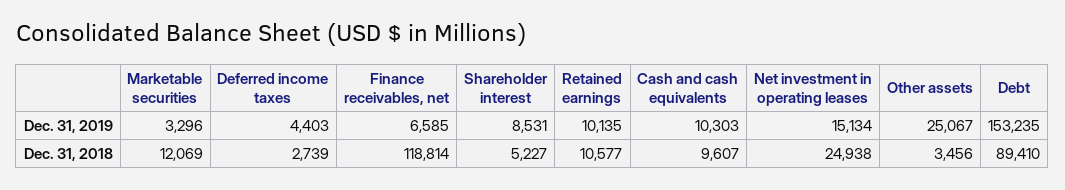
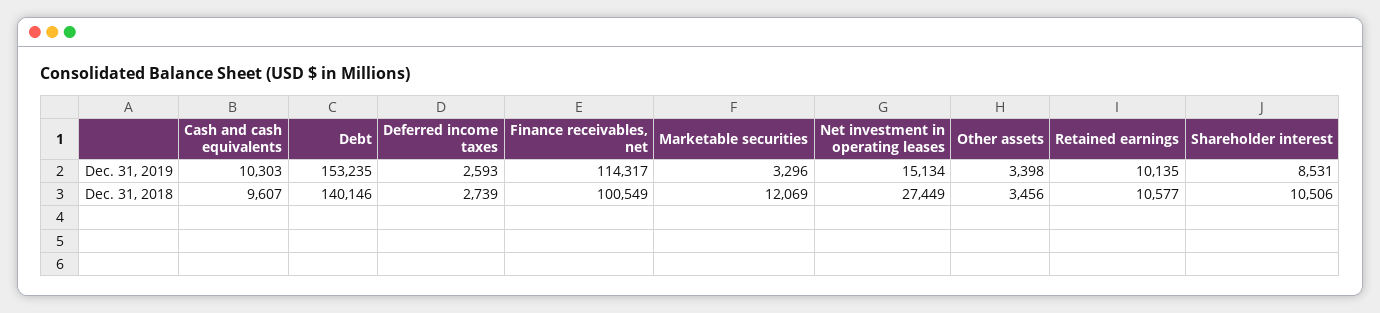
Deferred income taxes, Dec. 31, 2019: 4403 -> 2593
Finance receivables, net, Dec. 31, 2019: 6585 -> 114317
Other assets, Dec. 31, 2019: 25067 -> 3398
Finance receivables, net, Dec. 31, 2018: 118814 -> 100549
Shareholder interest, Dec. 31, 2018: 5227 -> 10506
Net investment in operating leases, Dec. 31, 2018: 24938 -> 27449
Debt, Dec. 31, 2018: 89410 -> 140146

